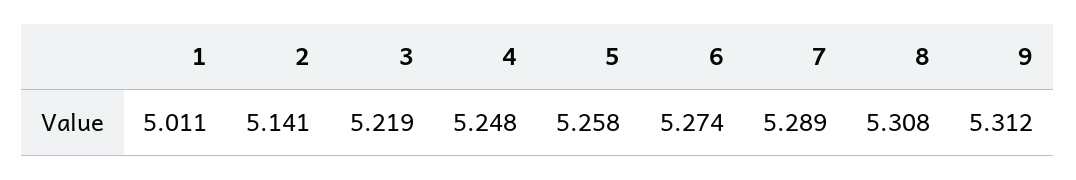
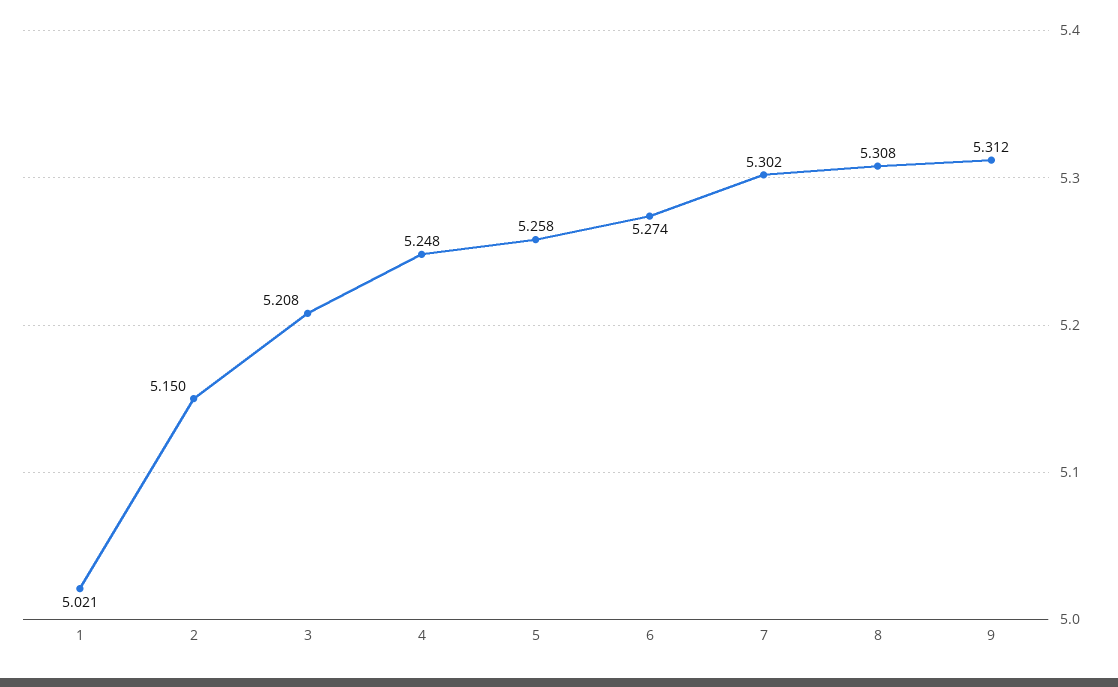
1: 5.011 -> 5.021
2: 5.141 -> 5.15
3: 5.219 -> 5.208
7: 5.289 -> 5.302

